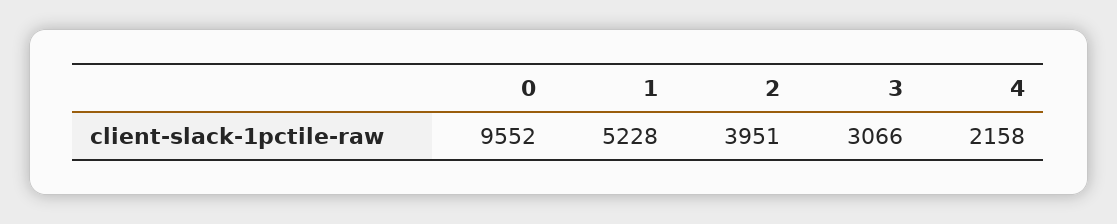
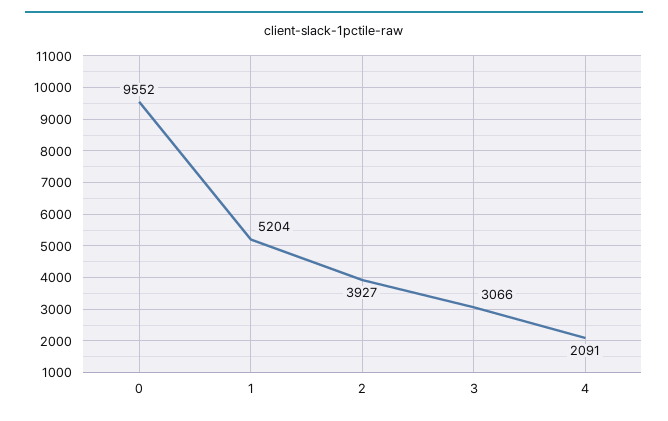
1: 5228 -> 5204
2: 3951 -> 3927
4: 2158 -> 2091

